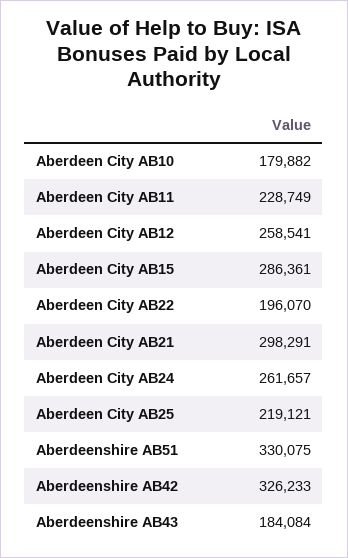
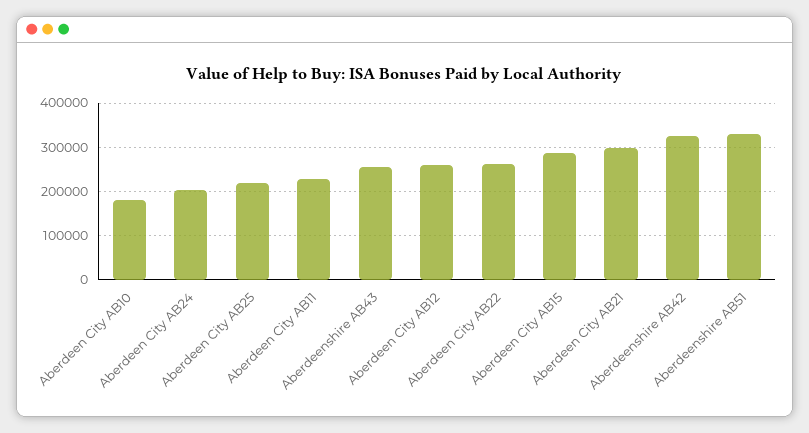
Aberdeen City AB22: 196070 -> 260000
Aberdeen City AB24: 261657 -> 200000
Aberdeenshire AB43: 184084 -> 260000

